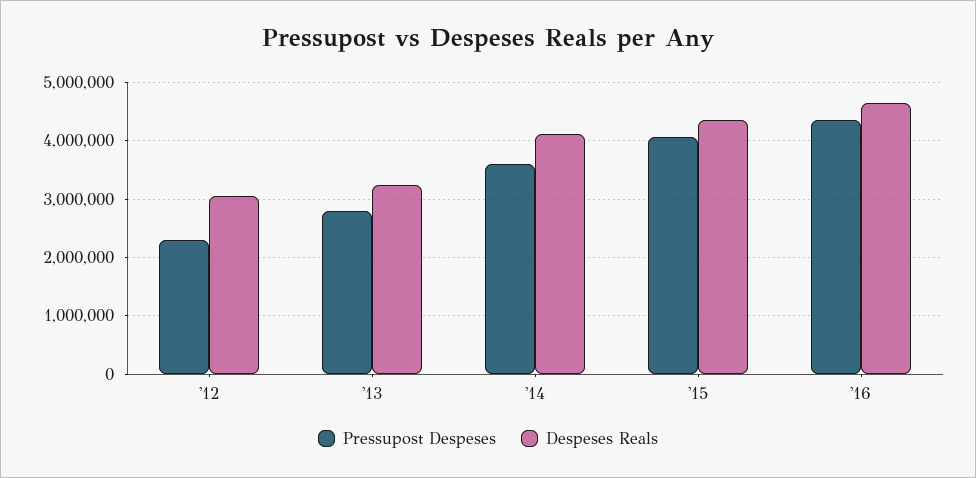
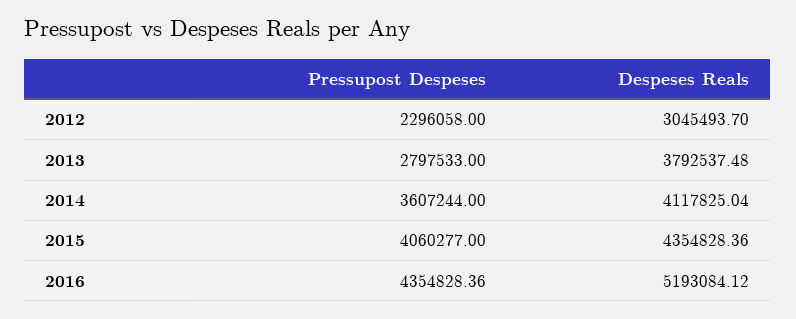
Despeses Reals, '13: 3200000 -> 3792537.48
Despeses Reals, '16: 4600000 -> 5193084.12

